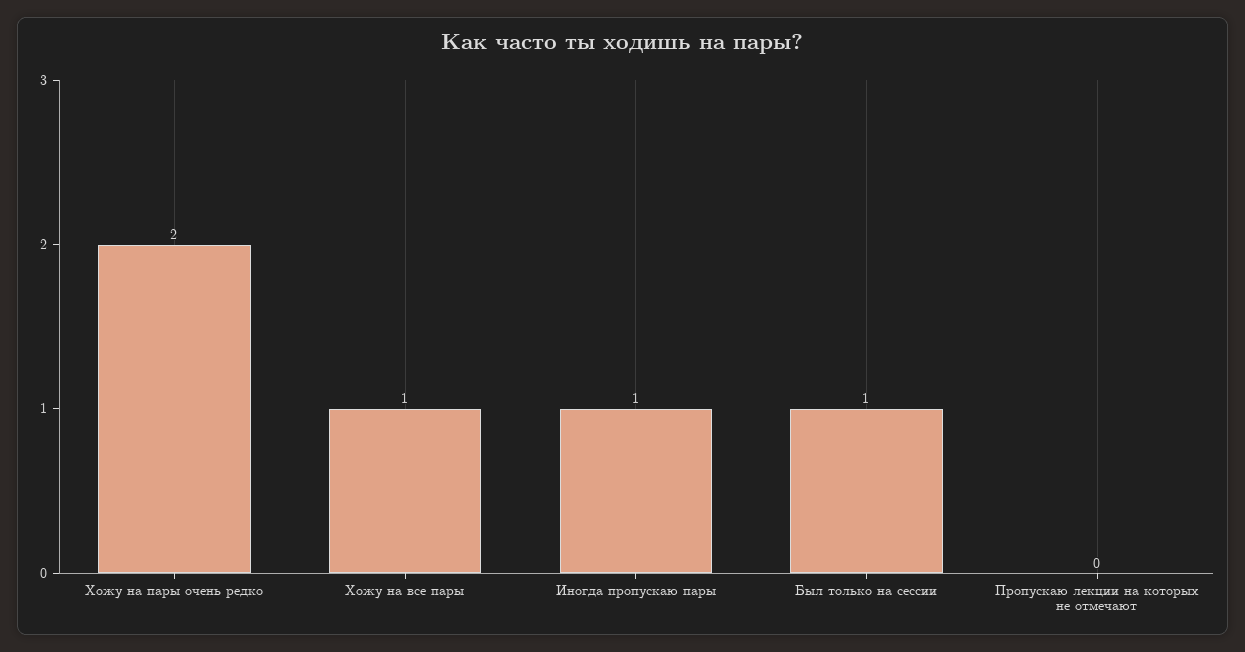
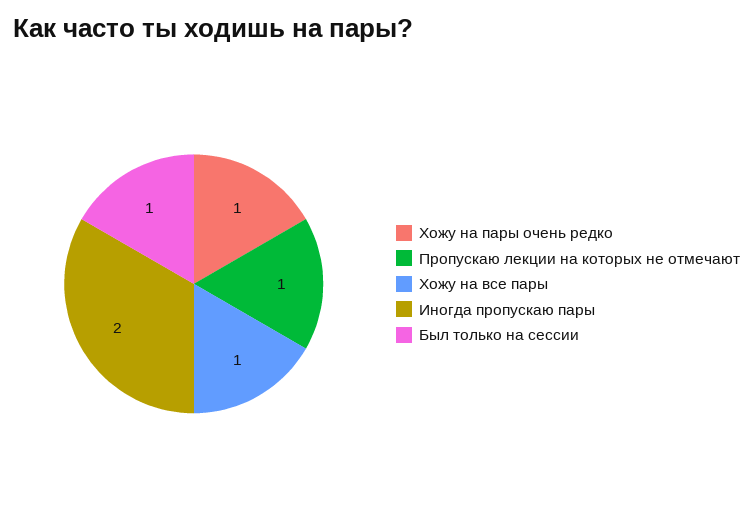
Хожу на пары очень редко: 2 -> 1
Иногда пропускаю пары: 1 -> 2
Пропускаю лекции на которых не отмечают: 0 -> 1

